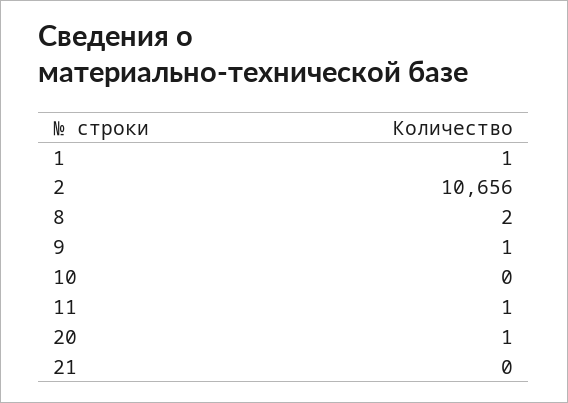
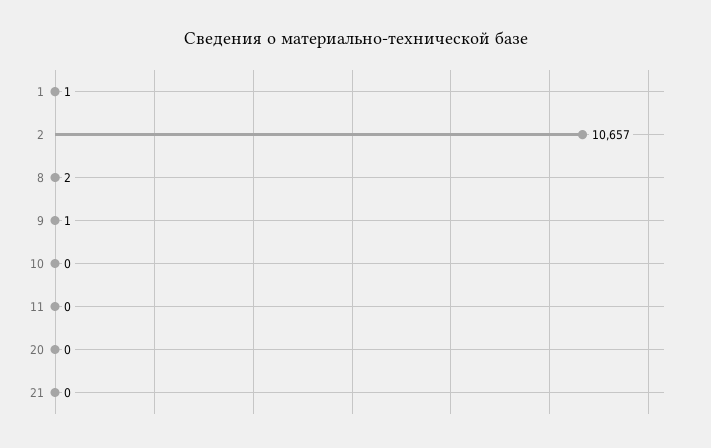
2: 10656 -> 10657
11: 1 -> 0
20: 1 -> 0

